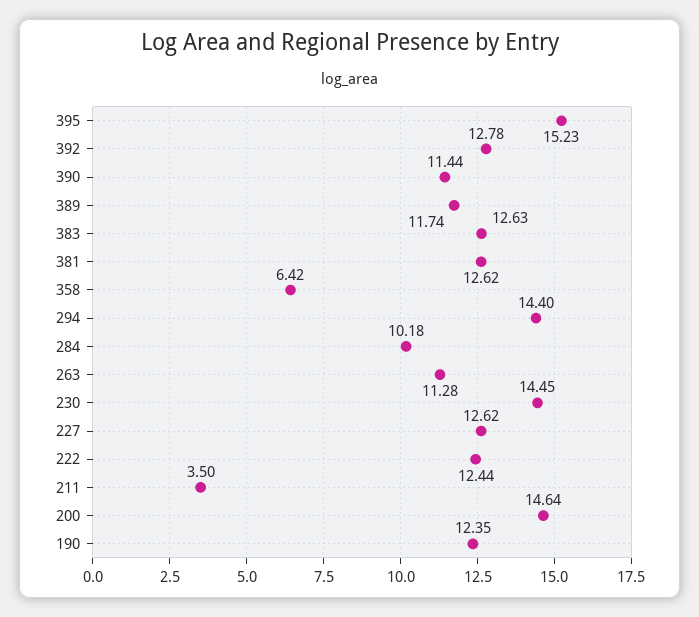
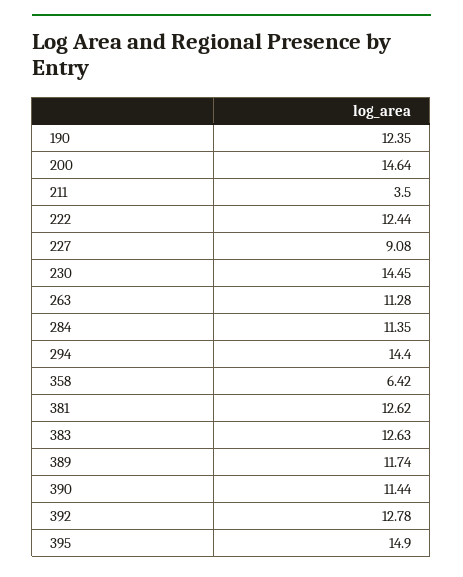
395: 15.23 -> 14.9
284: 10.18 -> 11.35
227: 12.62 -> 9.08

